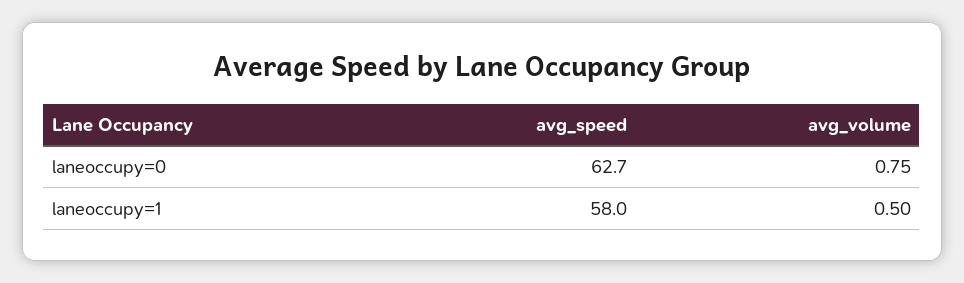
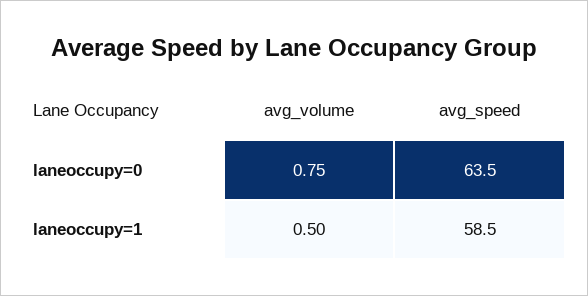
avg_speed, laneoccupy=0: 62.7 -> 63.5
avg_speed, laneoccupy=1: 58 -> 58.5

